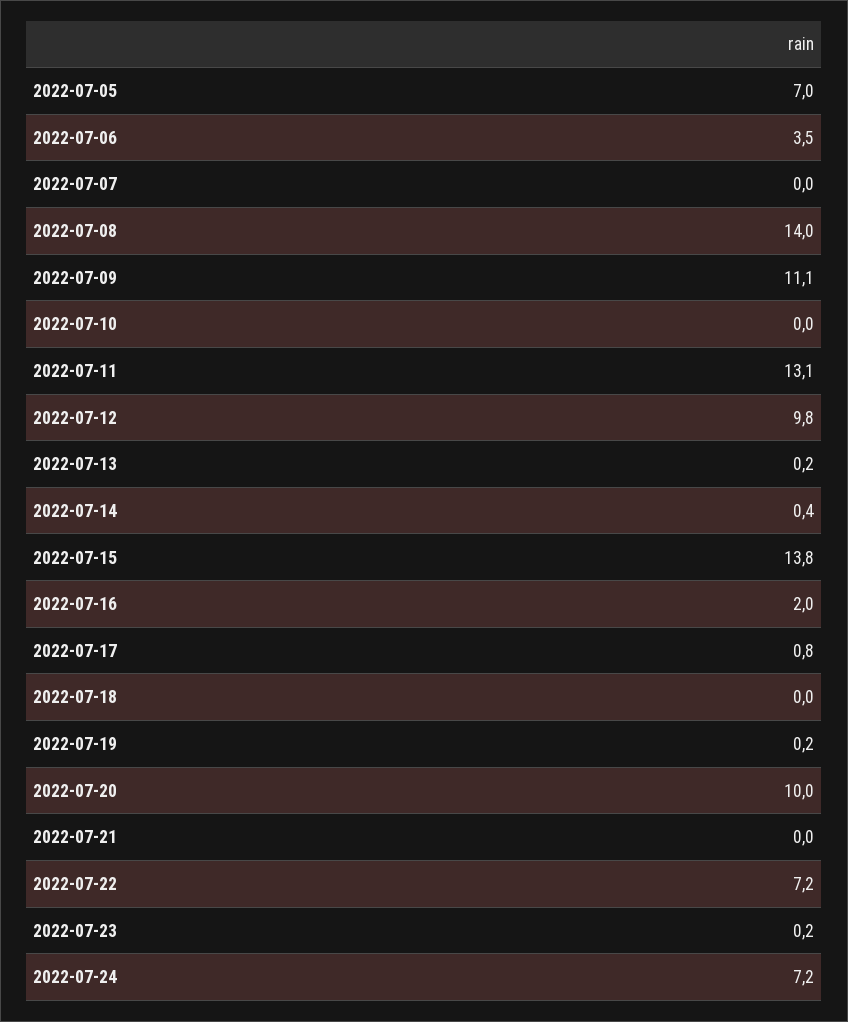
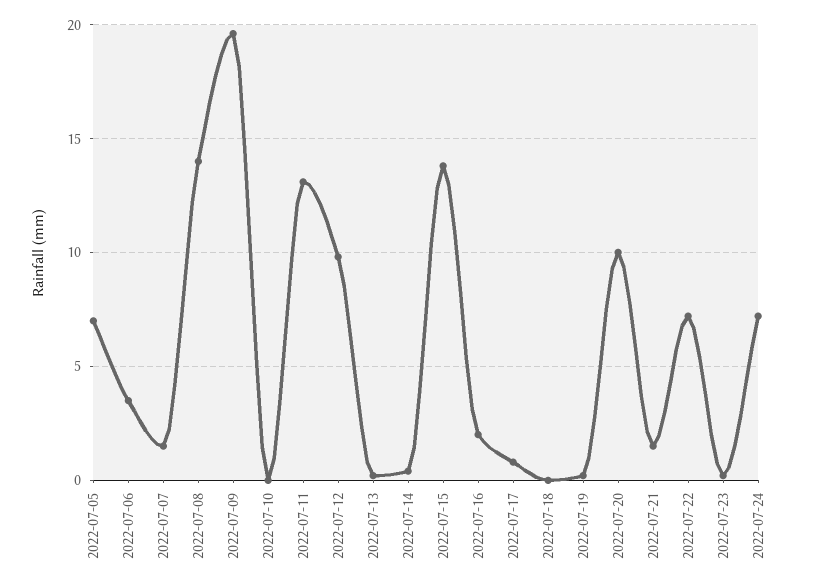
2022-07-07: 0 -> 1.5
2022-07-09: 11.1 -> 19.5
2022-07-21: 0 -> 1.5

